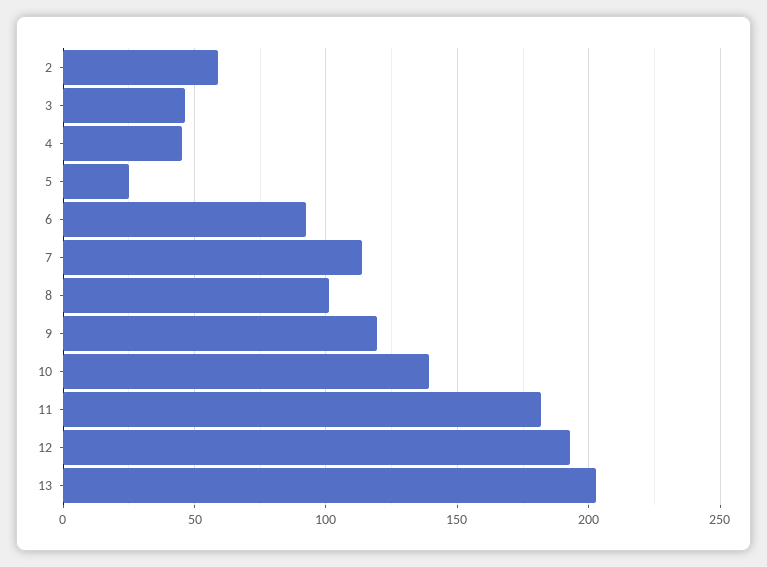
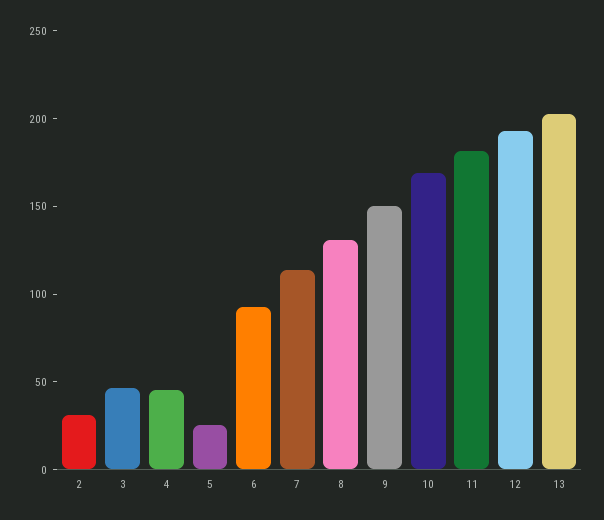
2: 60 -> 30
8: 100 -> 130
9: 120 -> 150
10: 140 -> 170

